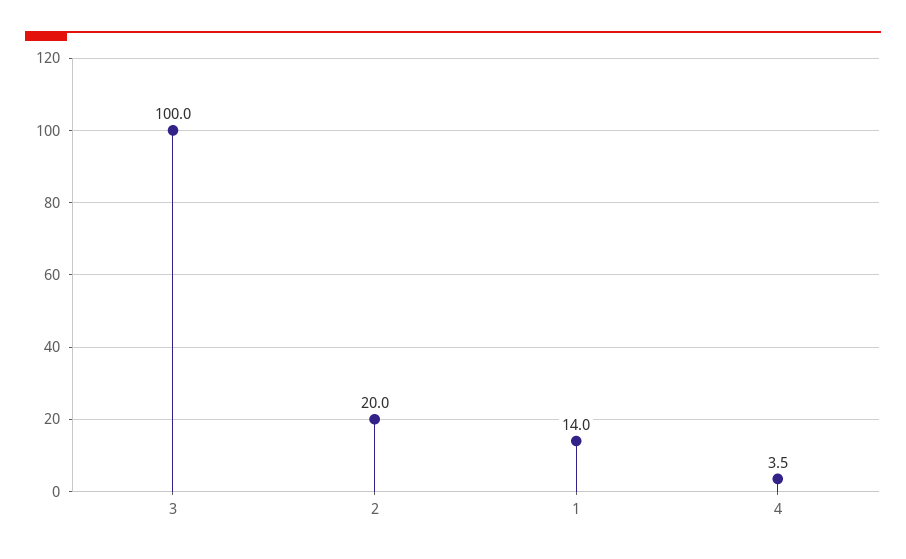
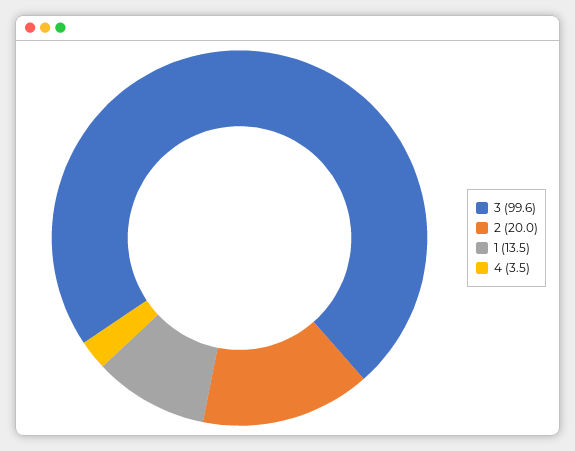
3: 100 -> 99.6
1: 14 -> 13.5

